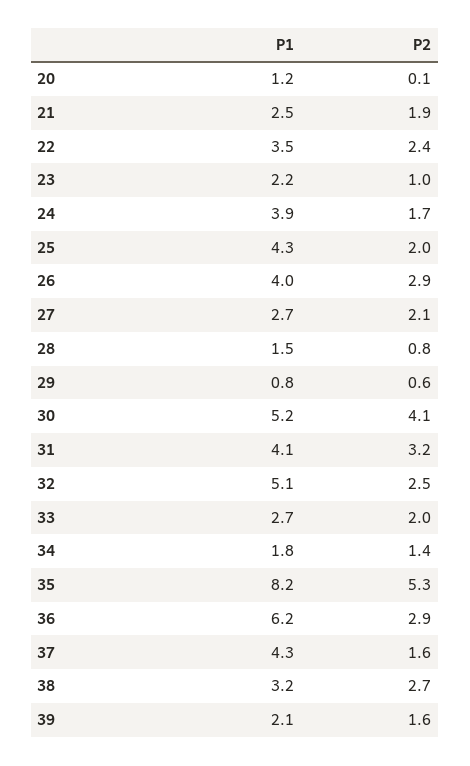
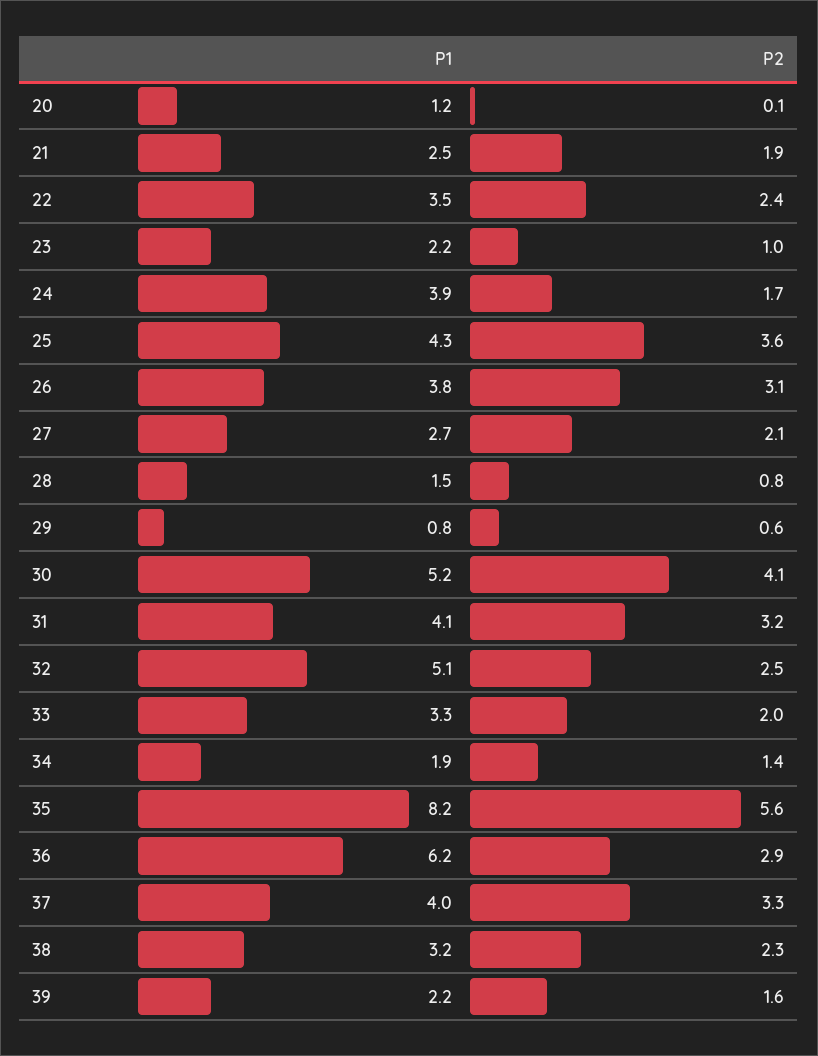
P2, 25: 2 -> 3.6
P1, 26: 4 -> 3.8
P2, 26: 2.9 -> 3.1
P1, 33: 2.7 -> 3.3
P1, 34: 1.8 -> 1.9
P2, 35: 5.3 -> 5.6
P1, 37: 4.3 -> 4
P2, 37: 1.6 -> 3.3
P2, 38: 2.7 -> 2.3
P1, 39: 2.1 -> 2.2

